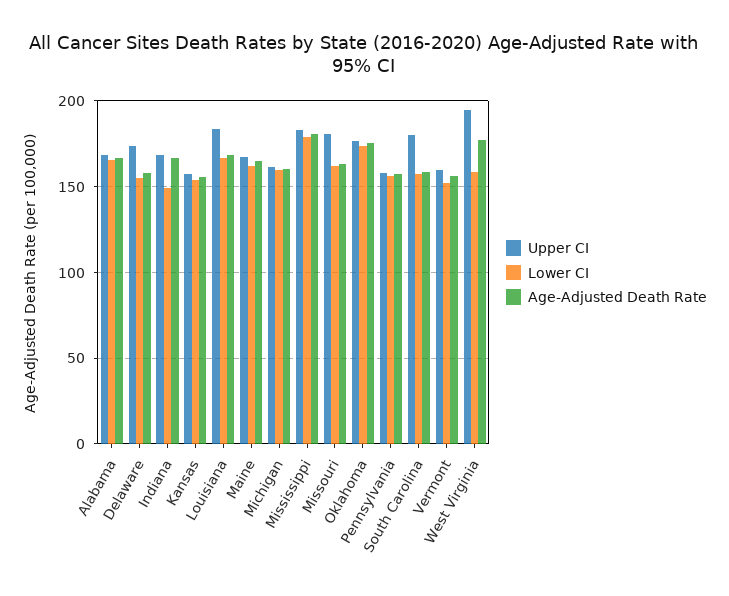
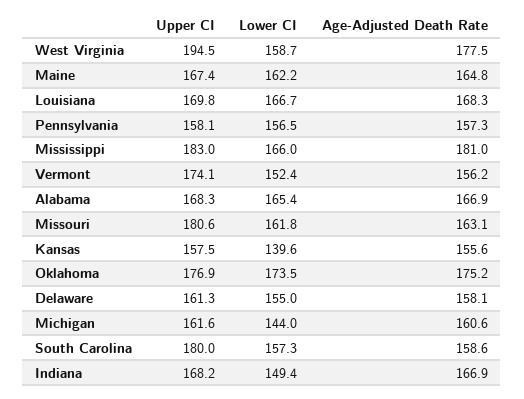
Upper CI, Delaware: 175 -> 161.3
Lower CI, Kansas: 155 -> 139.6
Upper CI, Louisiana: 185 -> 169.8
Lower CI, Michigan: 160 -> 144
Lower CI, Mississippi: 180 -> 166
Upper CI, Vermont: 160 -> 174.1

